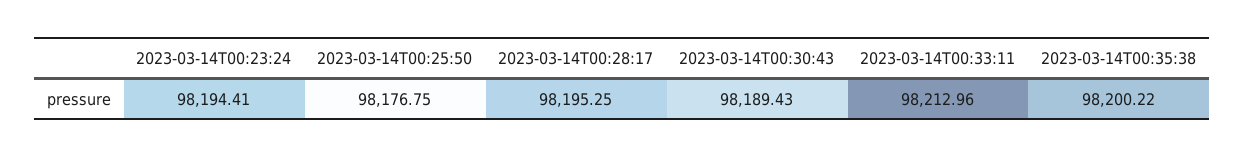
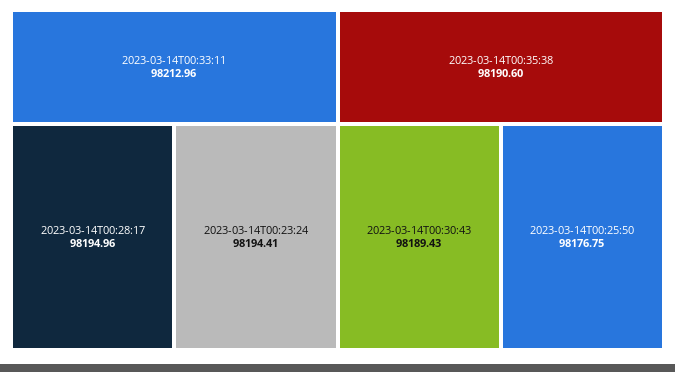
2023-03-14T00:28:17: 98195.25 -> 98194.96
2023-03-14T00:35:38: 98200.22 -> 98190.6

